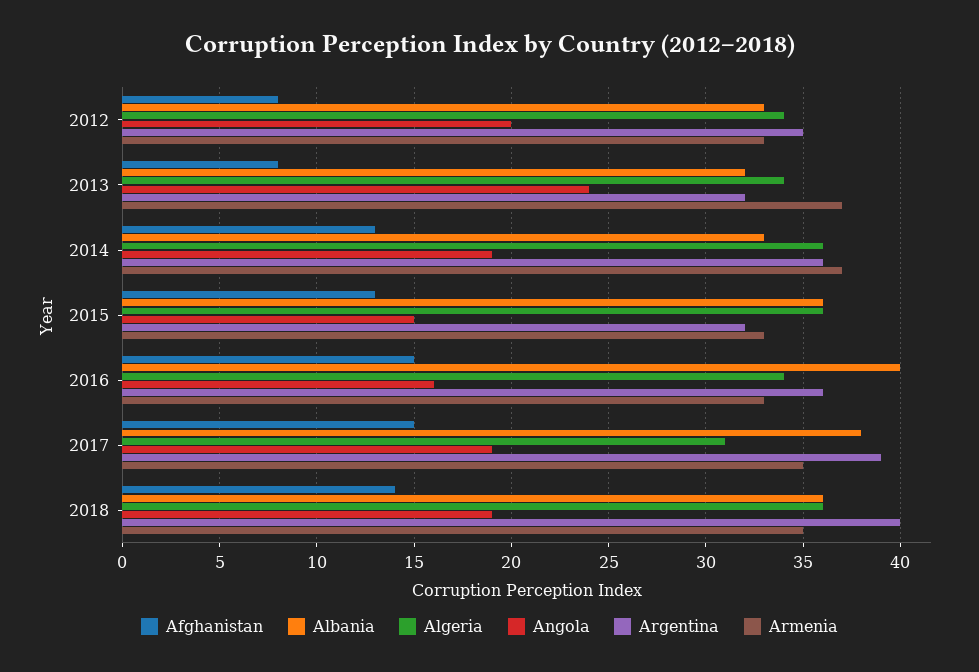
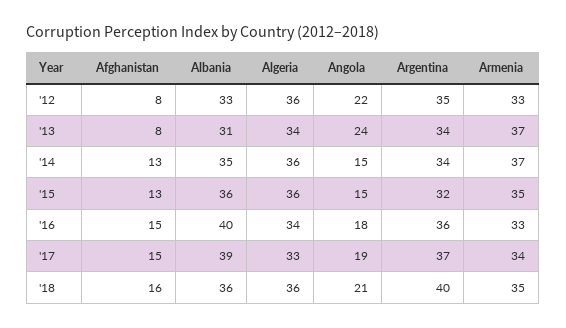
Algeria, 2012: 34 -> 36
Angola, 2012: 20 -> 22
Albania, 2013: 32 -> 31
Argentina, 2013: 32 -> 34
Albania, 2014: 33 -> 35
Angola, 2014: 19 -> 15
Argentina, 2014: 36 -> 34
Armenia, 2015: 33 -> 35
Angola, 2016: 16 -> 18
Albania, 2017: 38 -> 39
Algeria, 2017: 31 -> 33
Argentina, 2017: 39 -> 37
Armenia, 2017: 35 -> 34
Afghanistan, 2018: 14 -> 16
Angola, 2018: 19 -> 21

